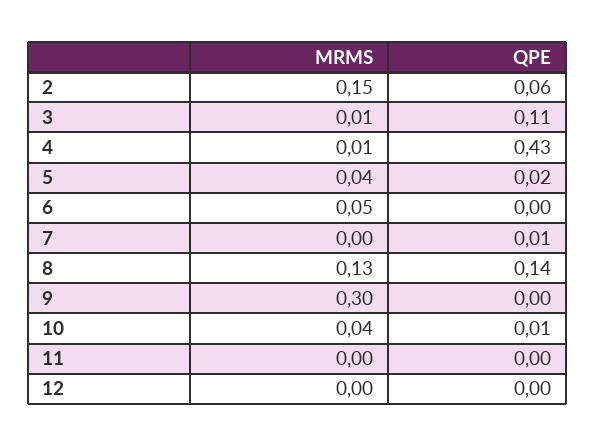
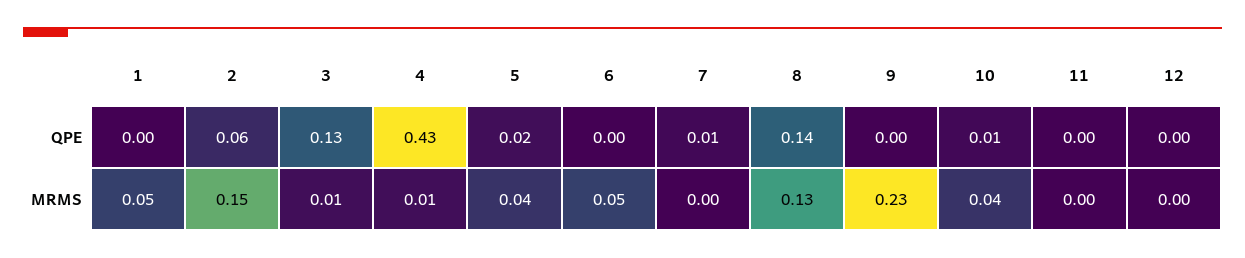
QPE, 3: 0.11 -> 0.13
MRMS, 9: 0.3 -> 0.23
QPE, 1: none -> 0
MRMS, 1: none -> 0.05

